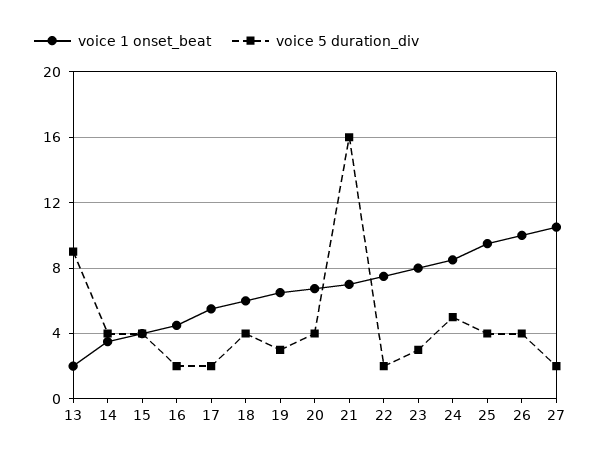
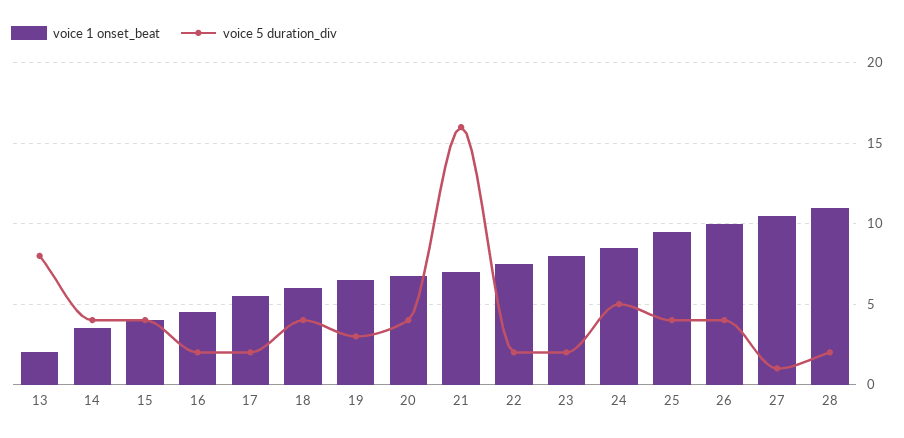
voice 5 duration_div, 13: 9 -> 8
voice 5 duration_div, 23: 3 -> 2
voice 5 duration_div, 27: 2 -> 1
voice 1 onset_beat, 28: none -> 11
voice 5 duration_div, 28: none -> 2

